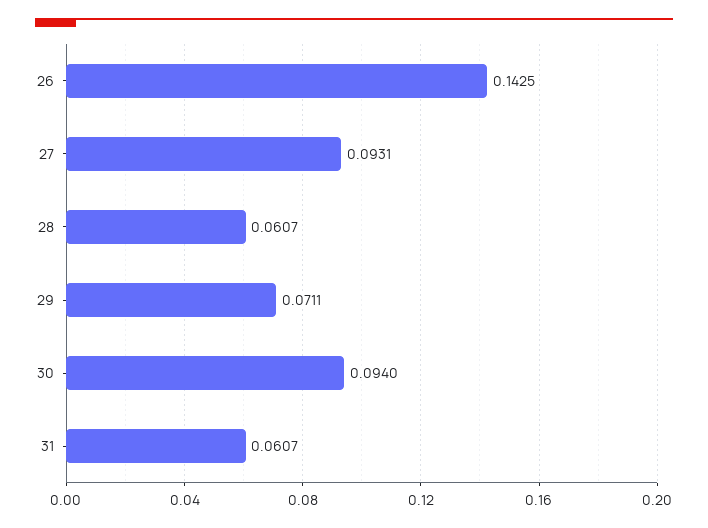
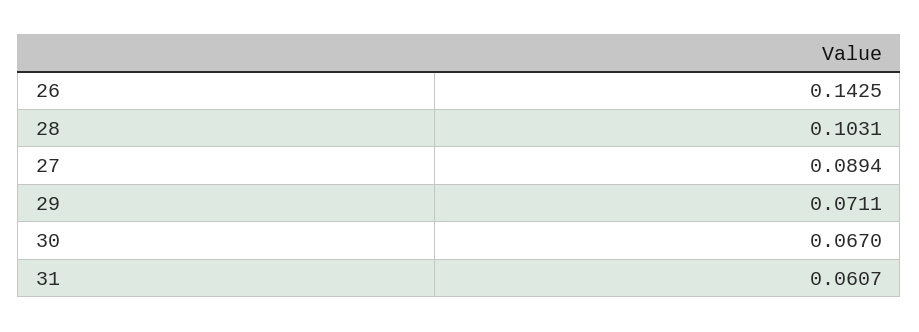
27: 0.0931 -> 0.0894
28: 0.0607 -> 0.1031
30: 0.094 -> 0.067

